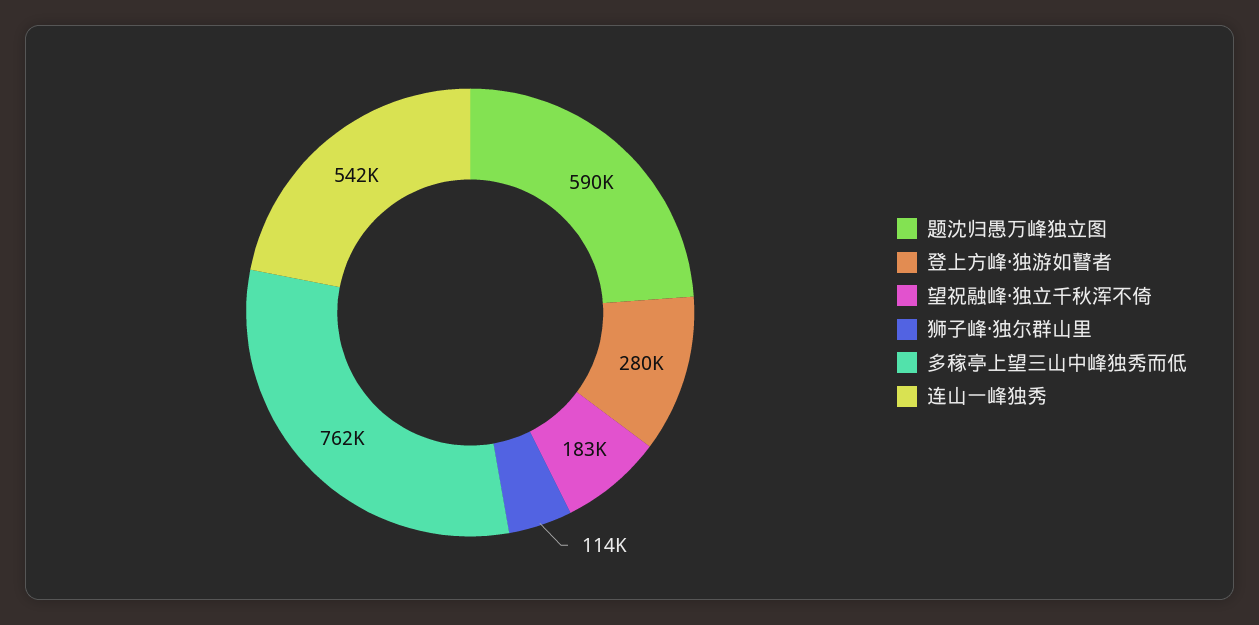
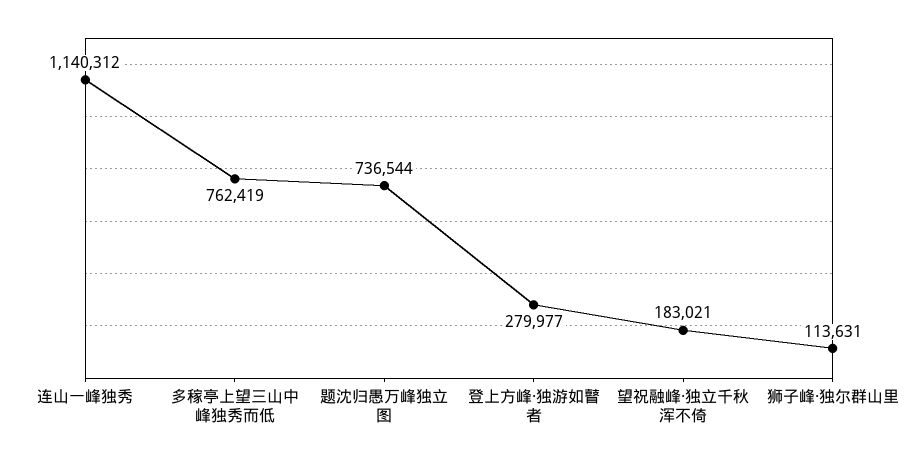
题沈归愚万峰独立图: 590000 -> 736544
连山一峰独秀: 542000 -> 1140312

